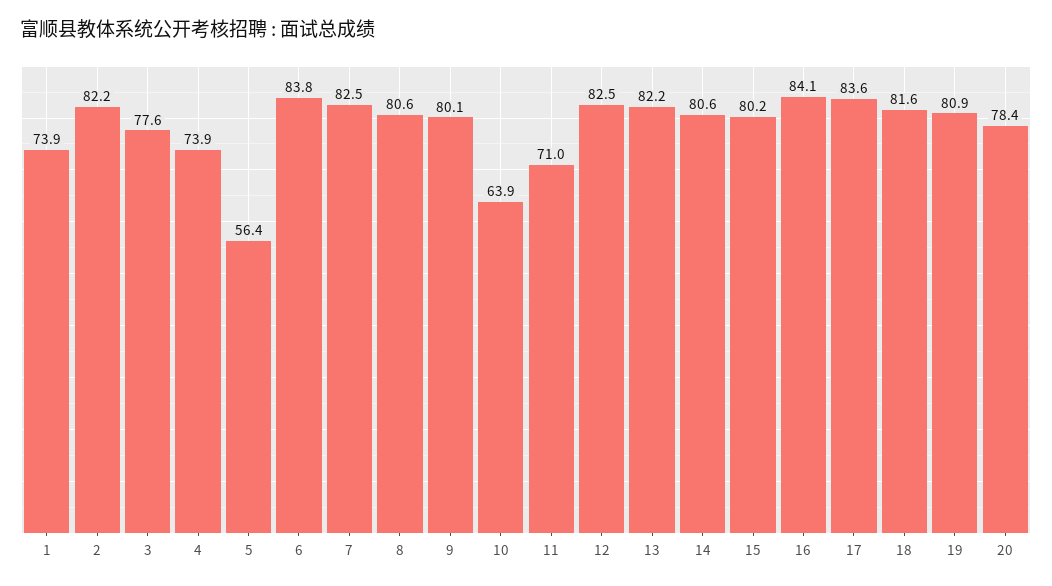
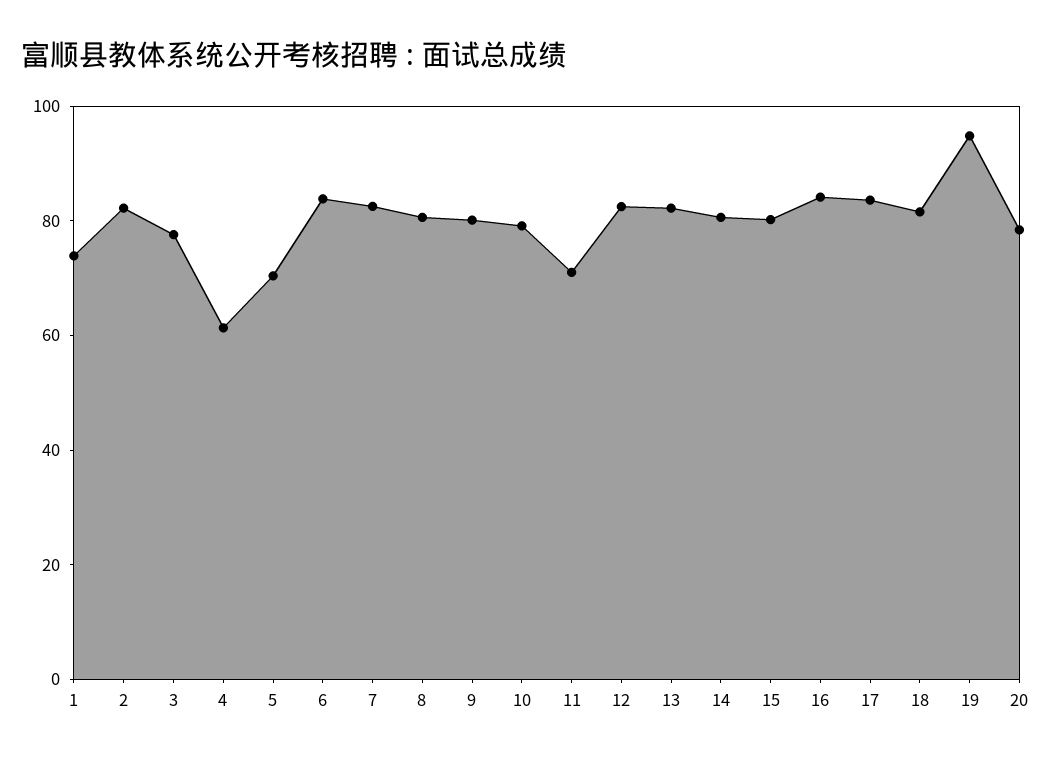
4: 73.9 -> 60
5: 56.4 -> 70
10: 63.9 -> 80
19: 80.9 -> 95

